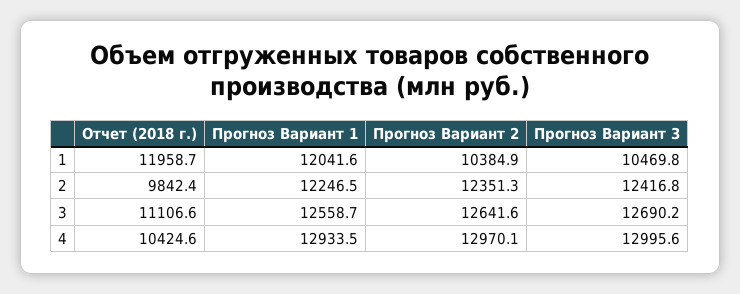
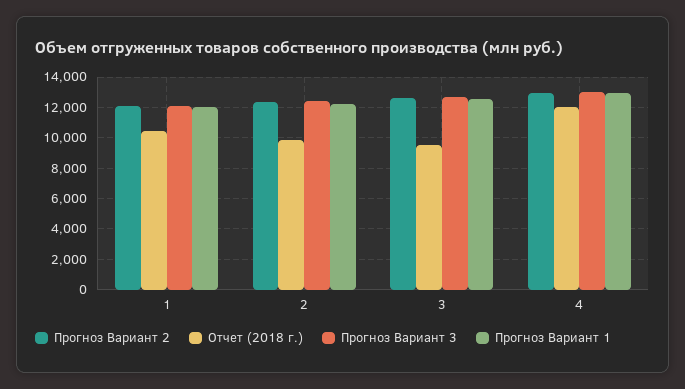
Отчет (2018 г.), 1: 11958.7 -> 10500
Прогноз Вариант 2, 1: 10384.9 -> 12000
Прогноз Вариант 3, 1: 10469.8 -> 12000
Отчет (2018 г.), 3: 11106.6 -> 9500
Отчет (2018 г.), 4: 10424.6 -> 12000

